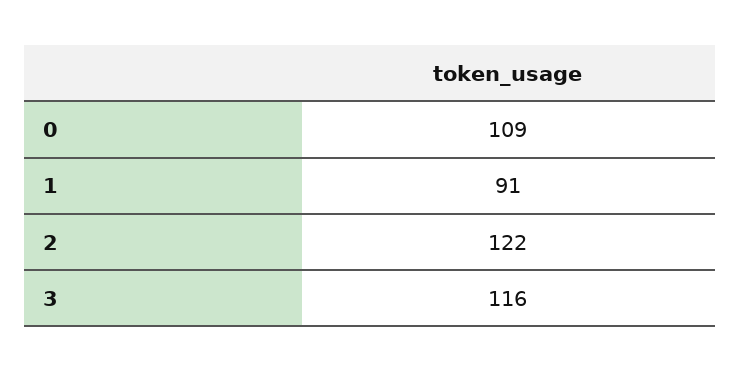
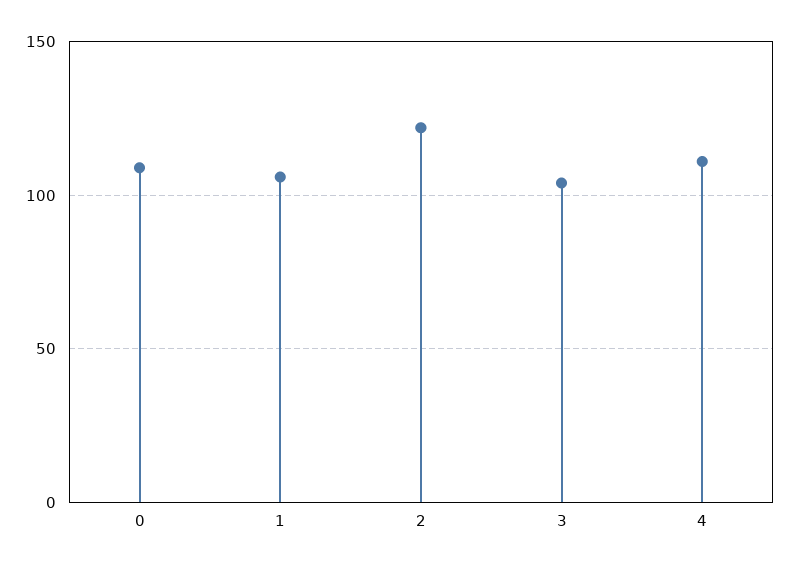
1: 91 -> 105
3: 116 -> 105
4: none -> 110

